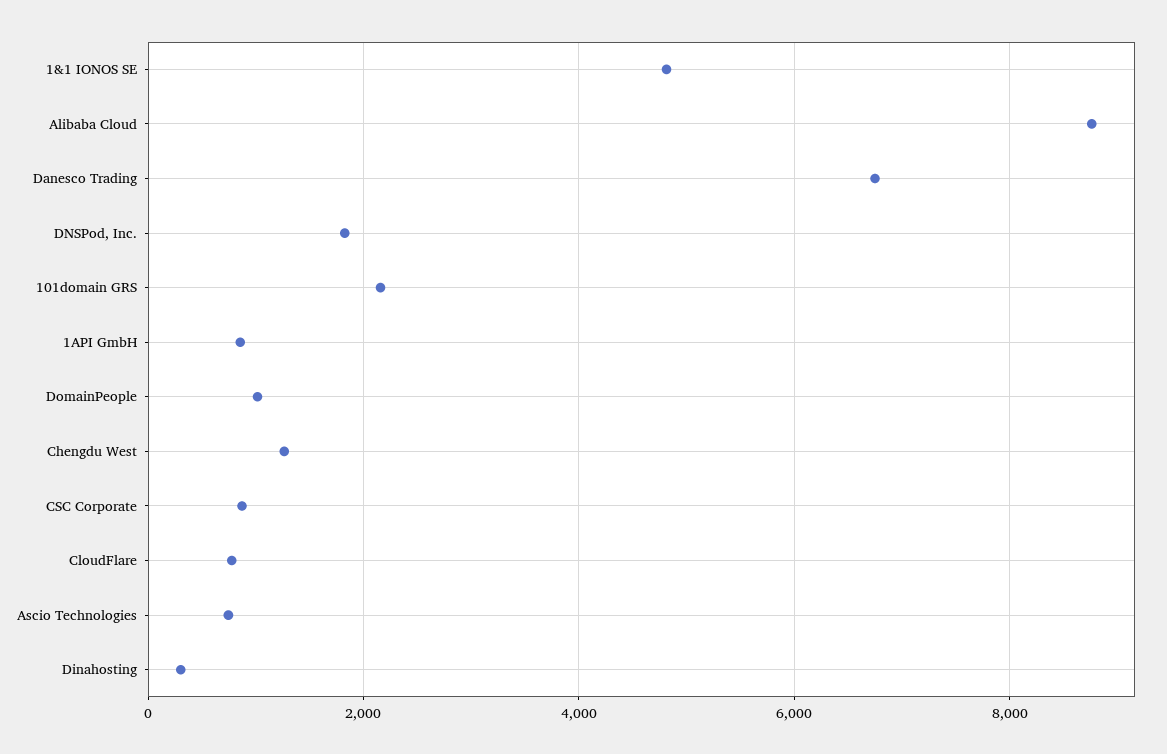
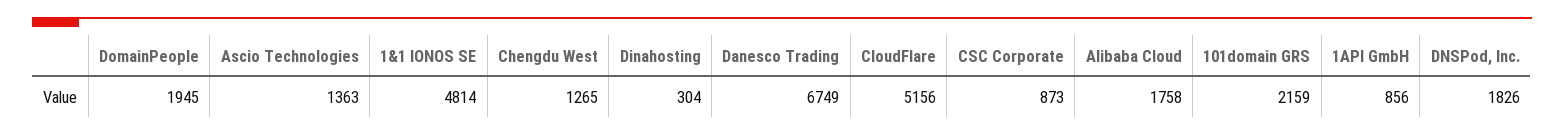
Alibaba Cloud: 8800 -> 1758
DomainPeople: 1000 -> 1945
CloudFlare: 800 -> 5156
Ascio Technologies: 800 -> 1363

